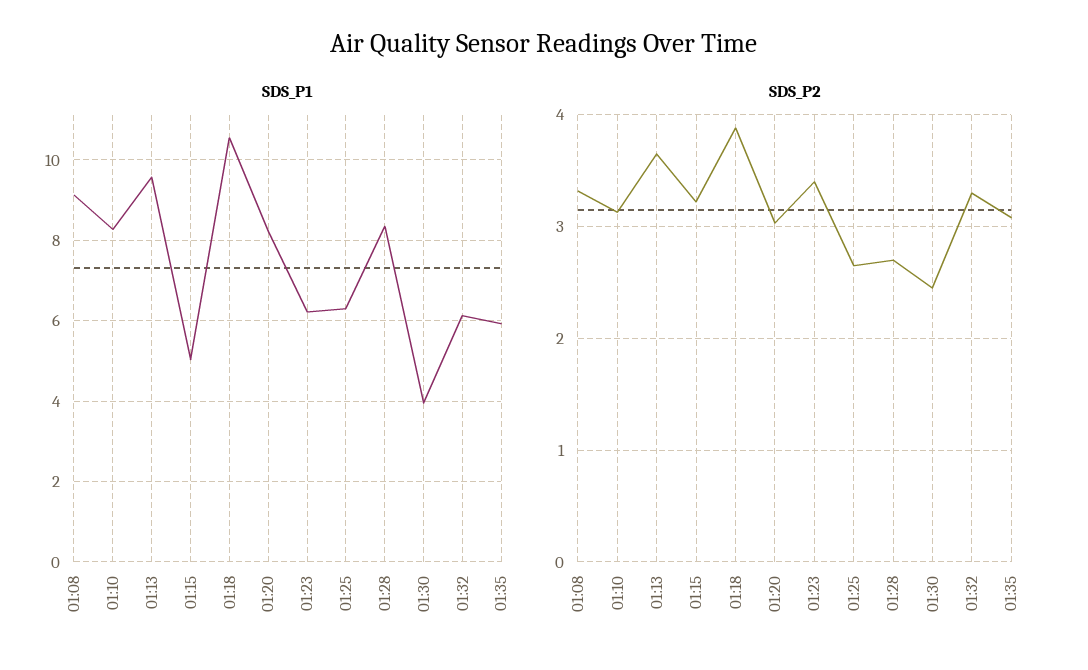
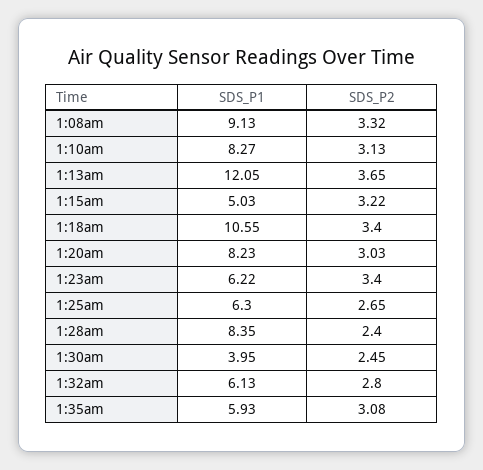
SDS_P1, 01:13: 9.6 -> 12.05
SDS_P2, 01:18: 3.9 -> 3.4
SDS_P2, 01:28: 2.7 -> 2.4
SDS_P2, 01:32: 3.3 -> 2.8

